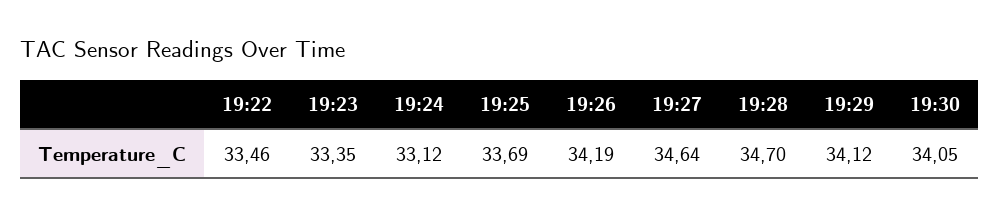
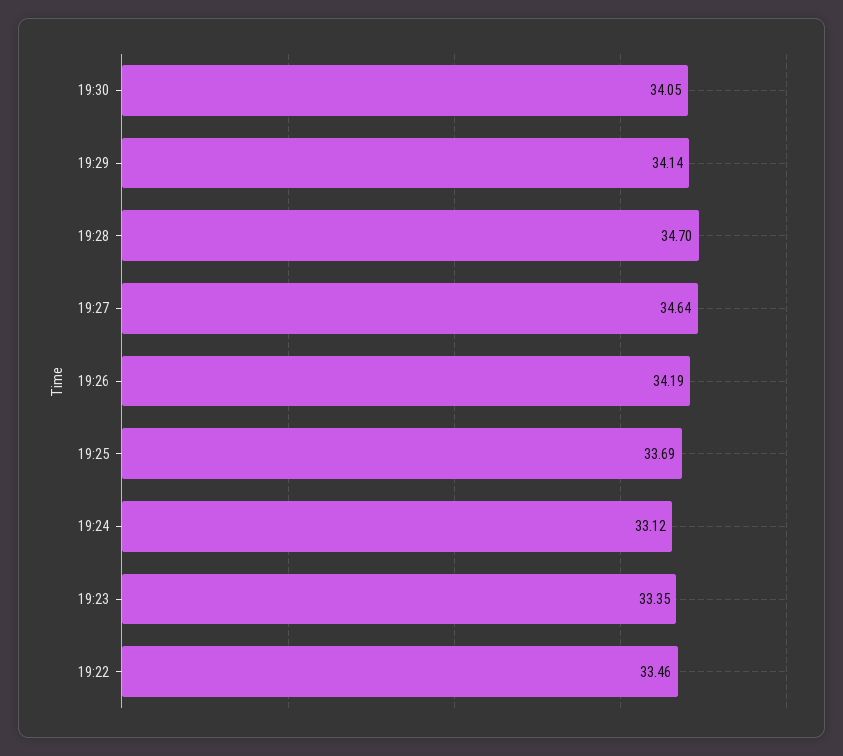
19:29: 34.12 -> 34.14

